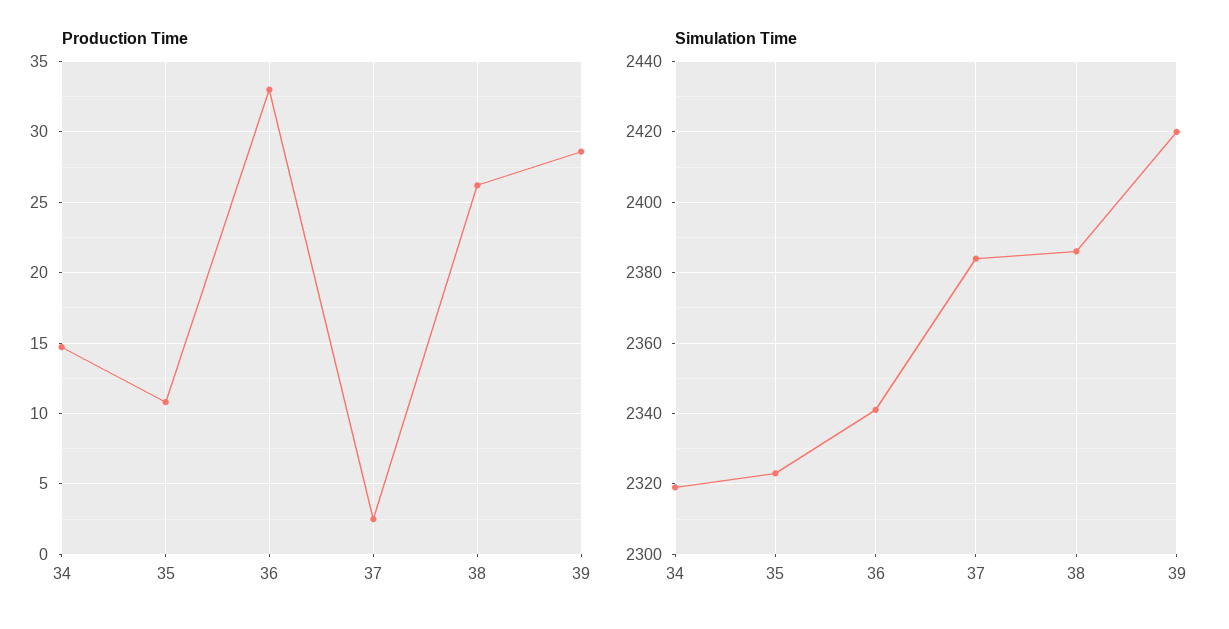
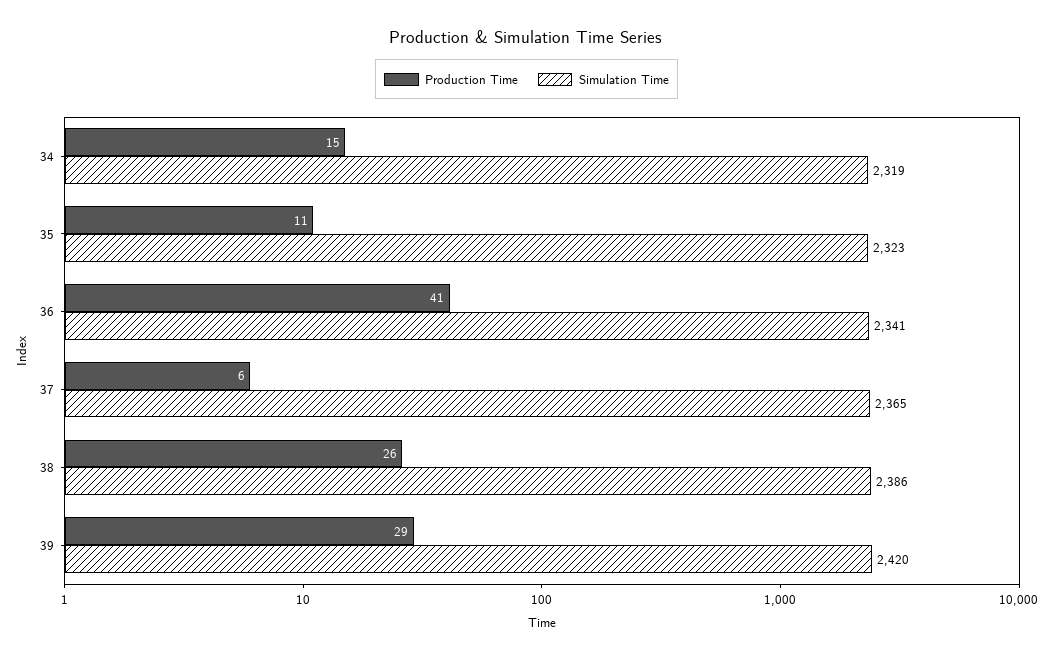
Production Time, 36: 33 -> 41
Production Time, 37: 2.5 -> 6
Simulation Time, 37: 2385 -> 2365

